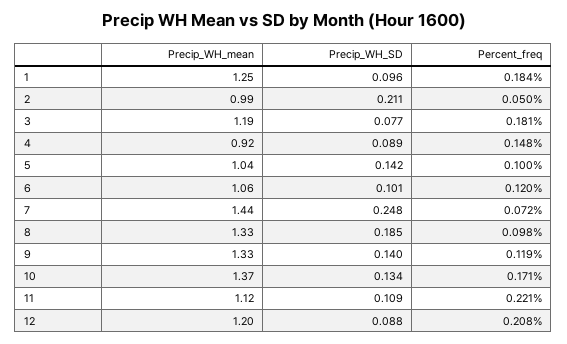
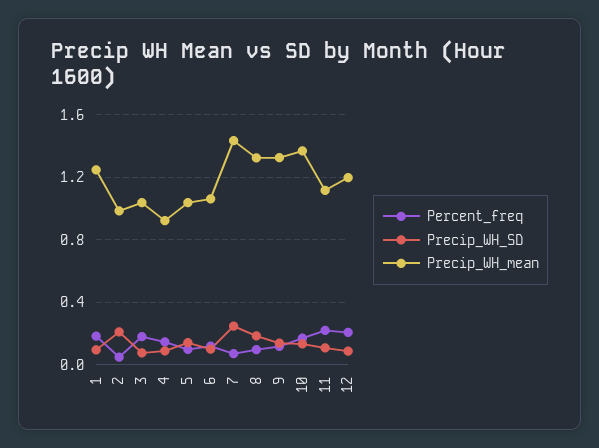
Precip_WH_mean, 3: 1.19 -> 1.05

